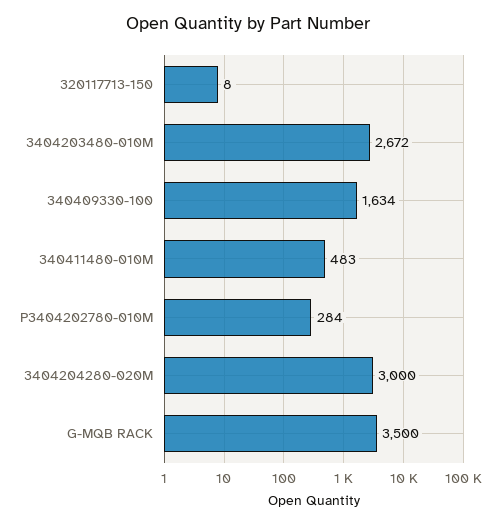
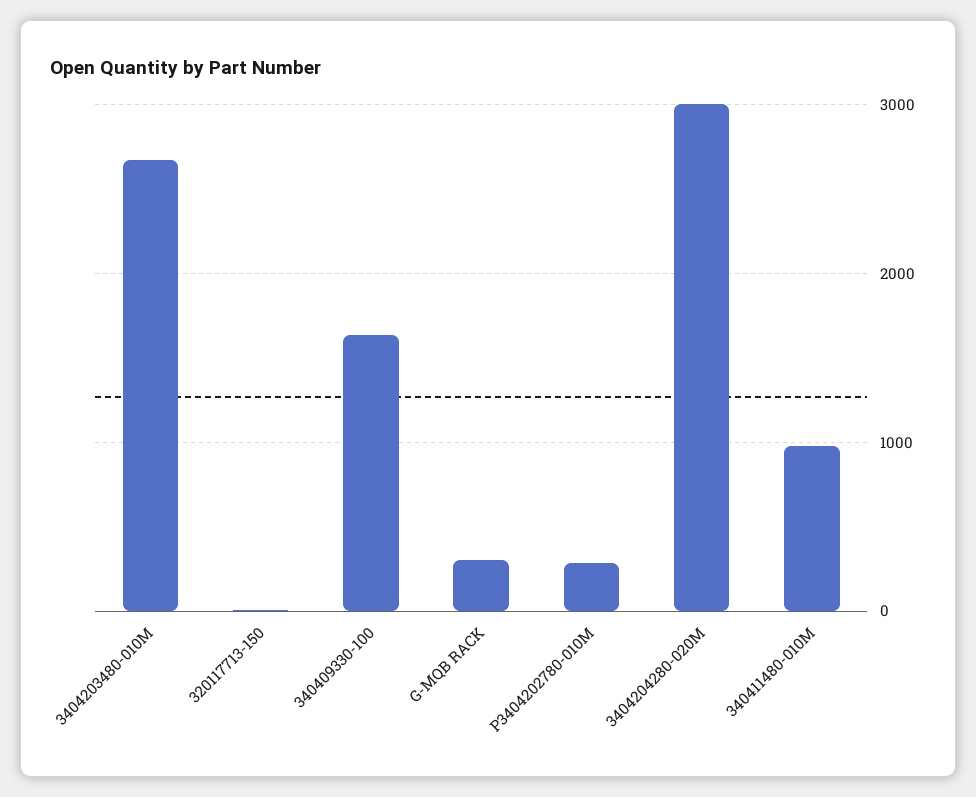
340411480-010M: 483 -> 1000
G-MQB RACK: 3500 -> 300

